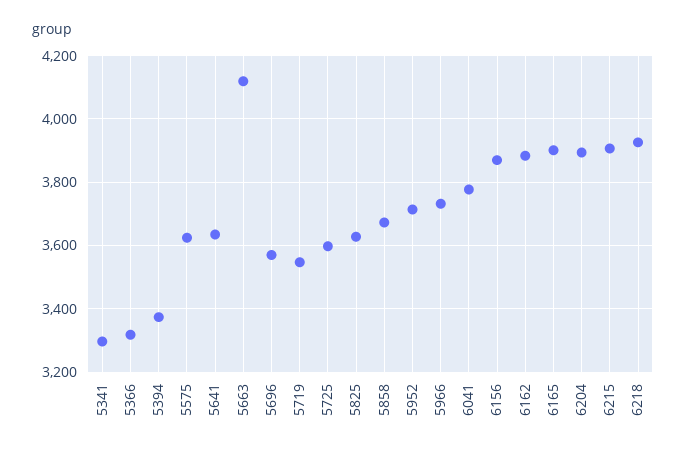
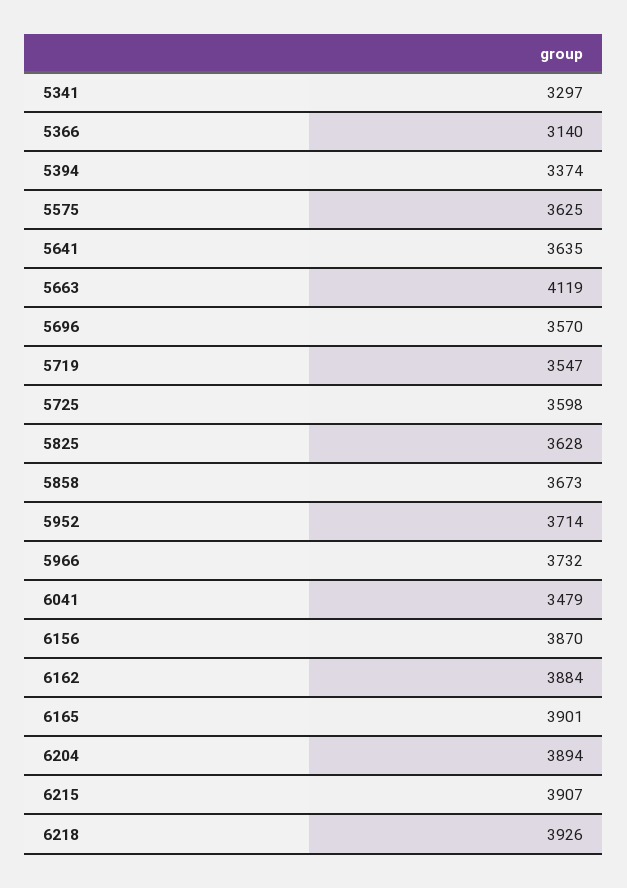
5366: 3320 -> 3140
6041: 3780 -> 3479

